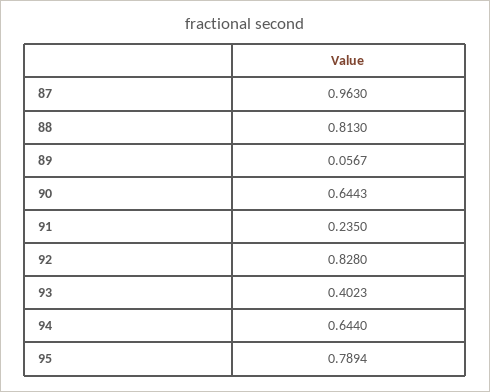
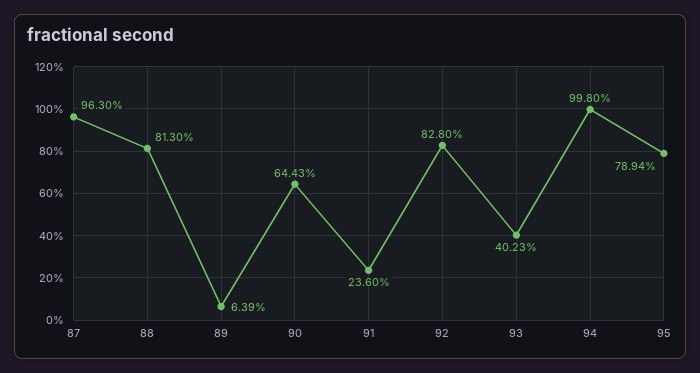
89: 0.0567 -> 0.0639
91: 0.235 -> 0.236
94: 0.644 -> 0.998

